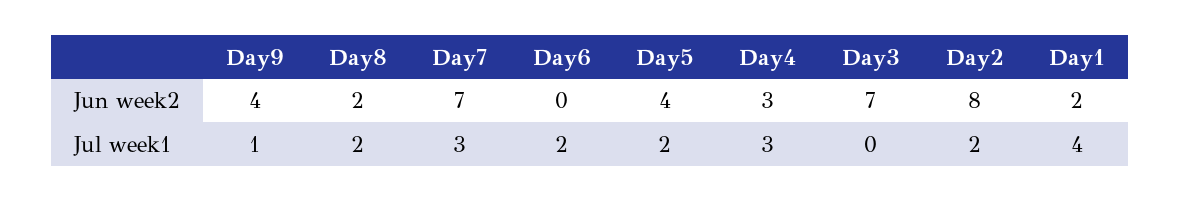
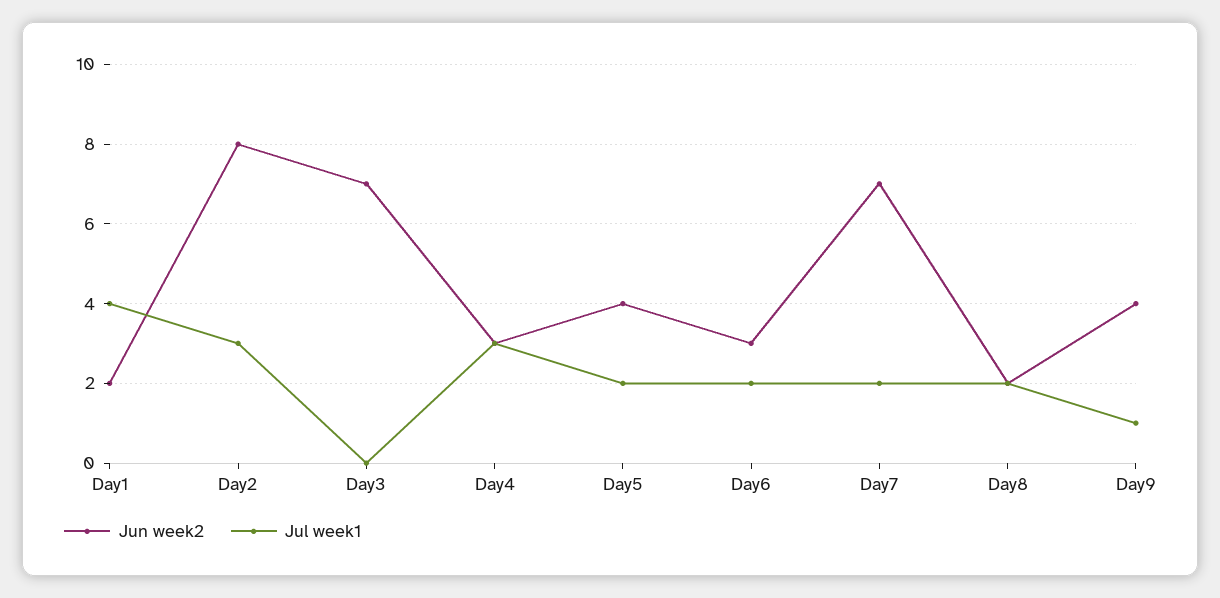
Jun week2, Day6: 0 -> 3
Jul week1, Day7: 3 -> 2
Jul week1, Day2: 2 -> 3

